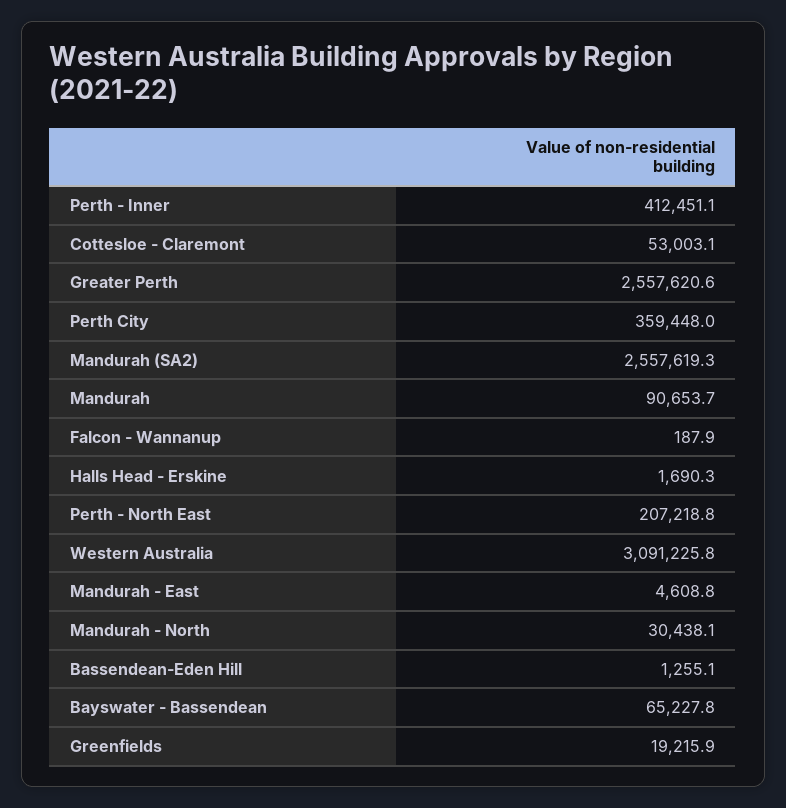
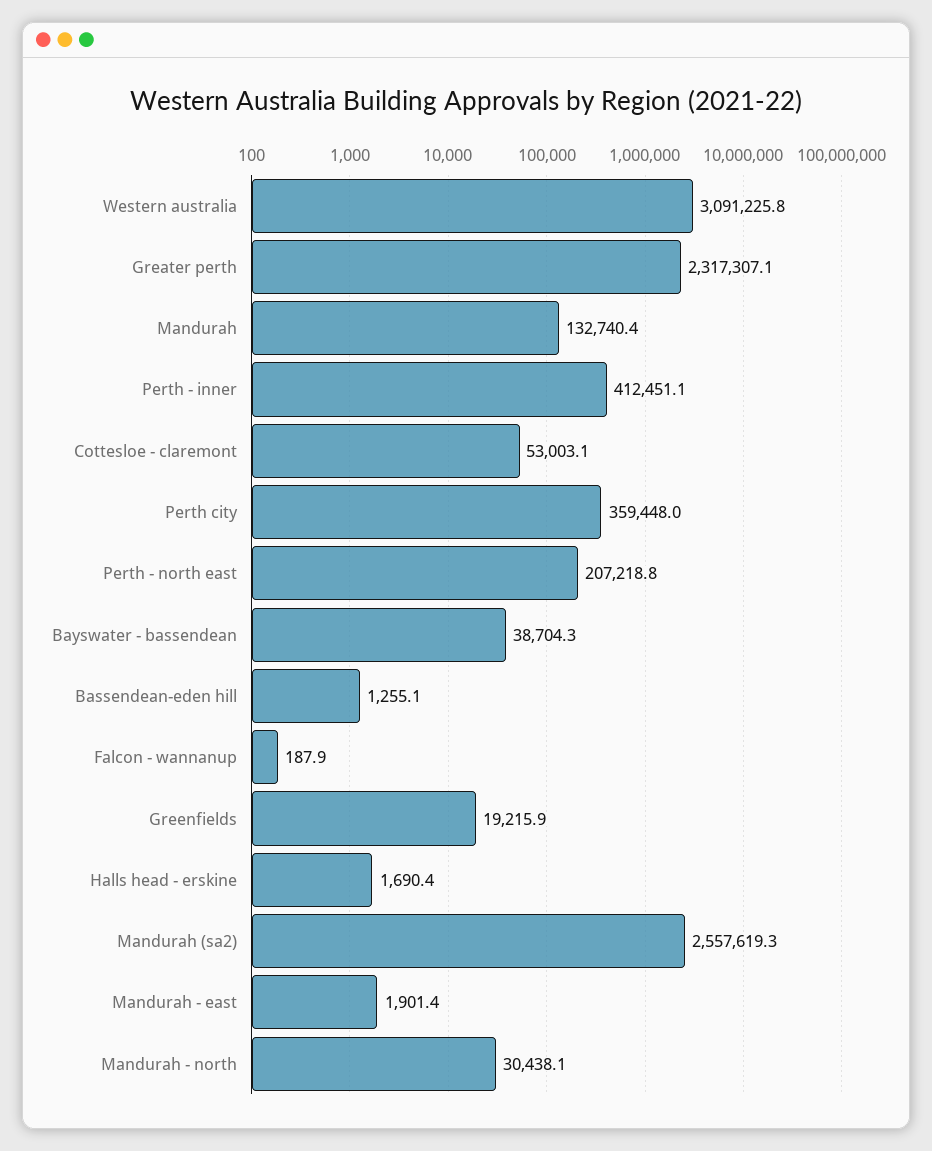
Greater Perth: 2557620.6 -> 2317307.1
Mandurah: 90653.7 -> 132740.4
Halls Head - Erskine: 1690.3 -> 1690.4
Mandurah - East: 4608.8 -> 1901.4
Bayswater - Bassendean: 65227.8 -> 38704.3

